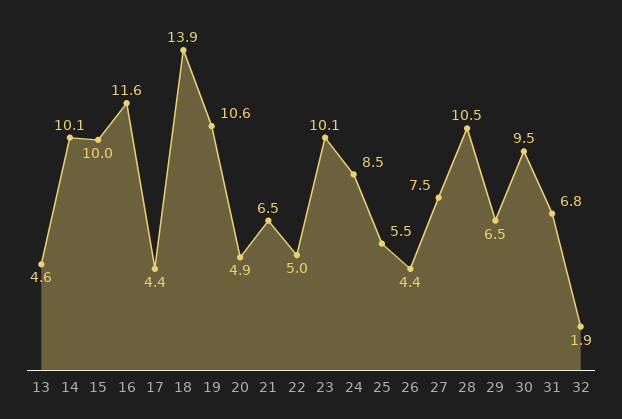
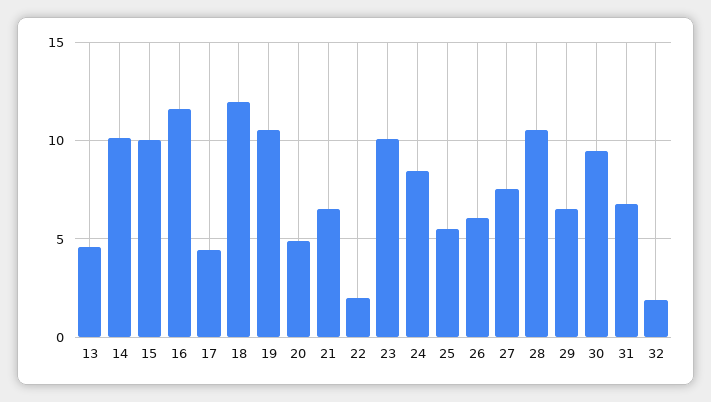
18: 13.9 -> 12
22: 5 -> 2
26: 4.4 -> 6

